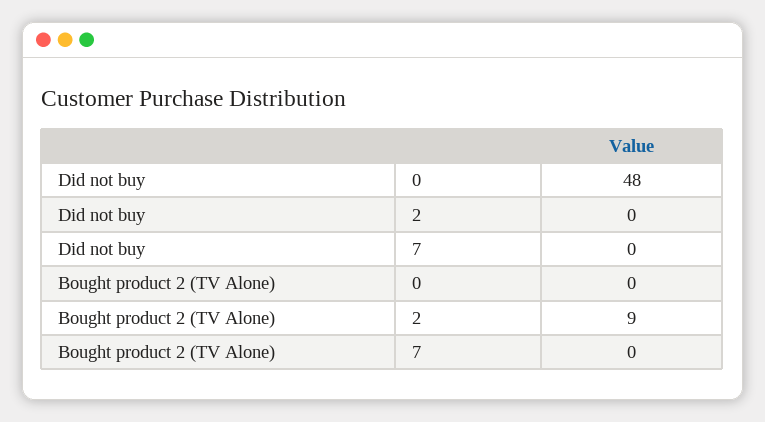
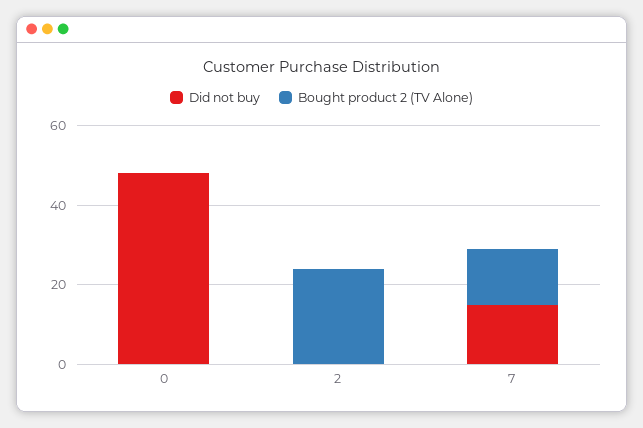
Did not buy, 7: 0 -> 15
Bought product 2 (TV Alone), 2: 9 -> 25
Bought product 2 (TV Alone), 7: 0 -> 15

